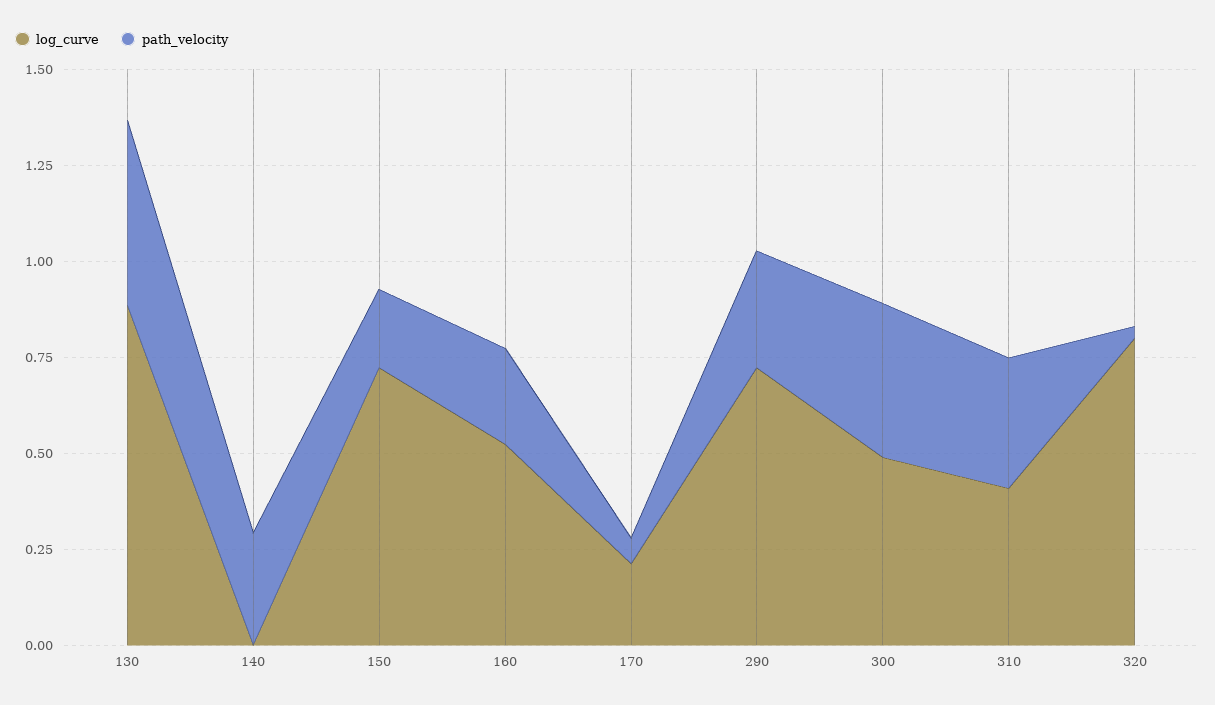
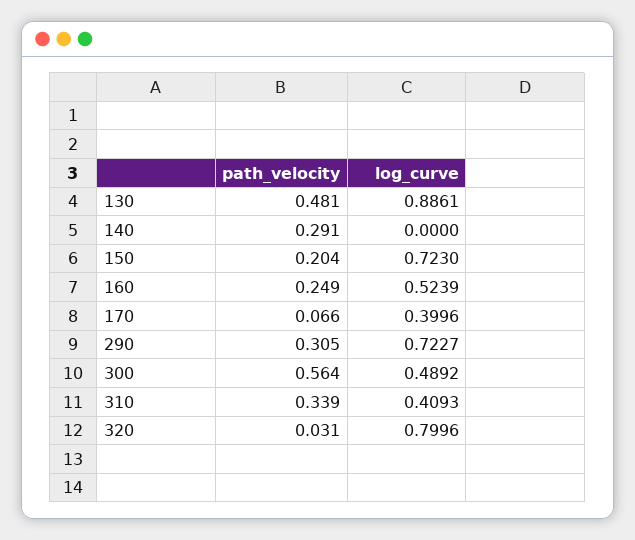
log_curve, 170: 0.2 -> 0.3996
path_velocity, 300: 0.4 -> 0.564

